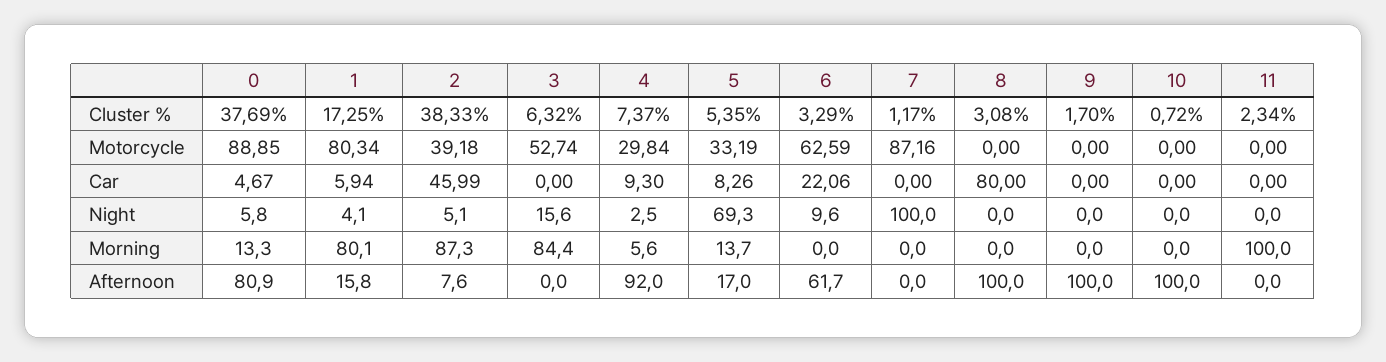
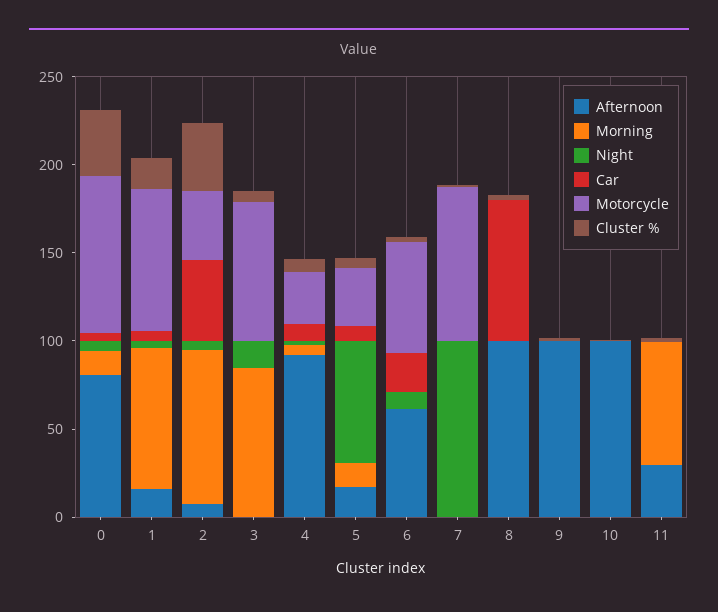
Motorcycle, 3: 52.74 -> 80
Morning, 11: 100 -> 70
Afternoon, 11: 0 -> 30

